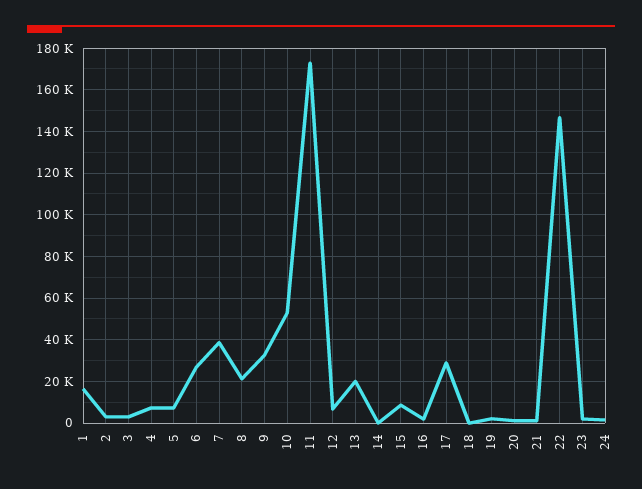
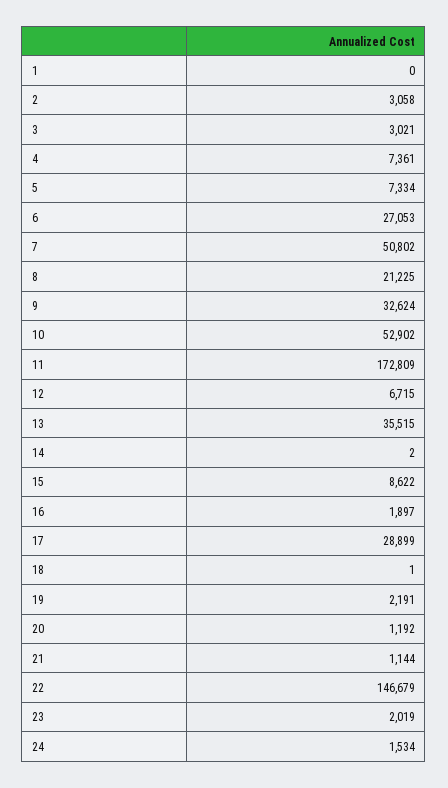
1: 15000 -> 0
7: 40000 -> 50802
13: 20000 -> 35515

